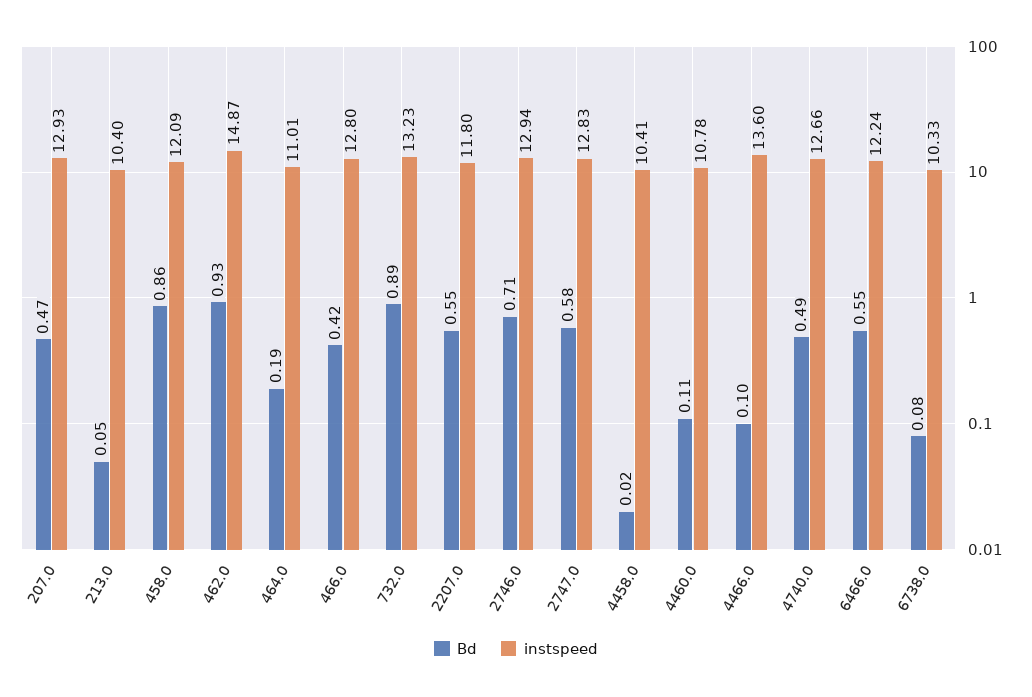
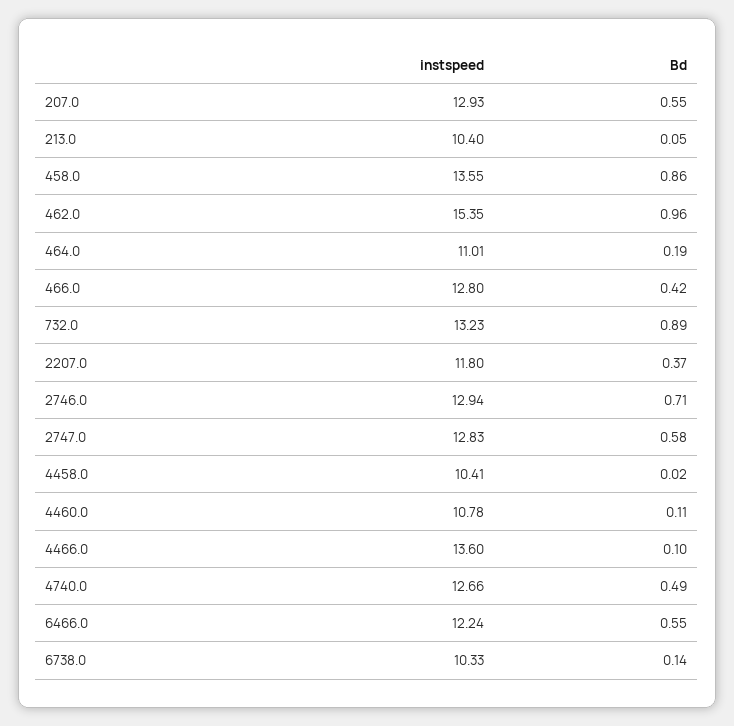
Bd, 207.0: 0.47 -> 0.55
instspeed, 458.0: 12.09 -> 13.55
Bd, 462.0: 0.93 -> 0.96
instspeed, 462.0: 14.87 -> 15.35
Bd, 2207.0: 0.55 -> 0.37
Bd, 6738.0: 0.08 -> 0.14

